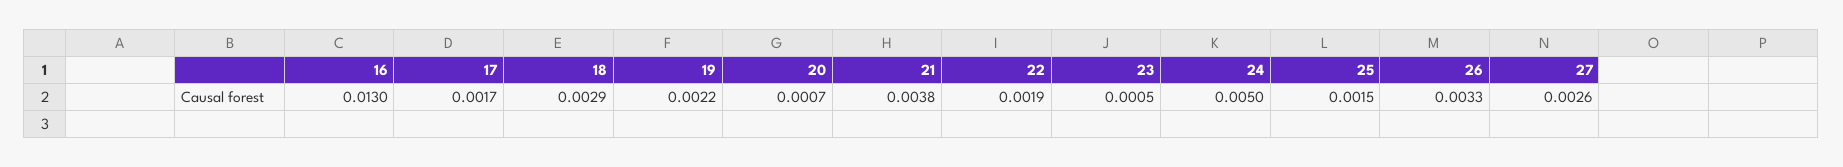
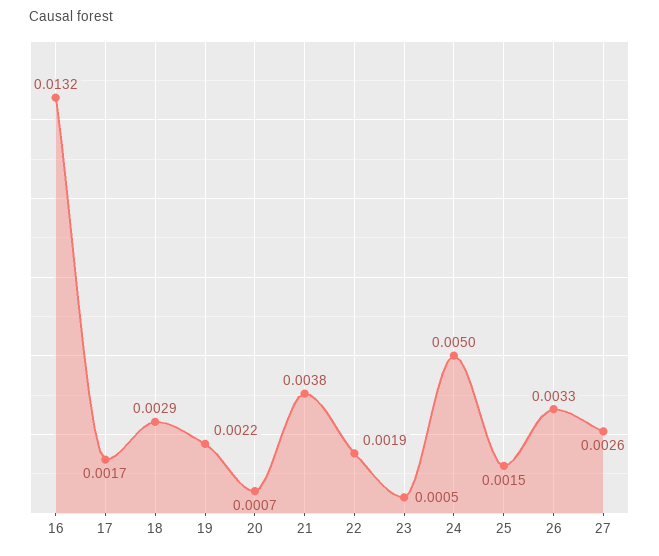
16: 0.013 -> 0.0132

